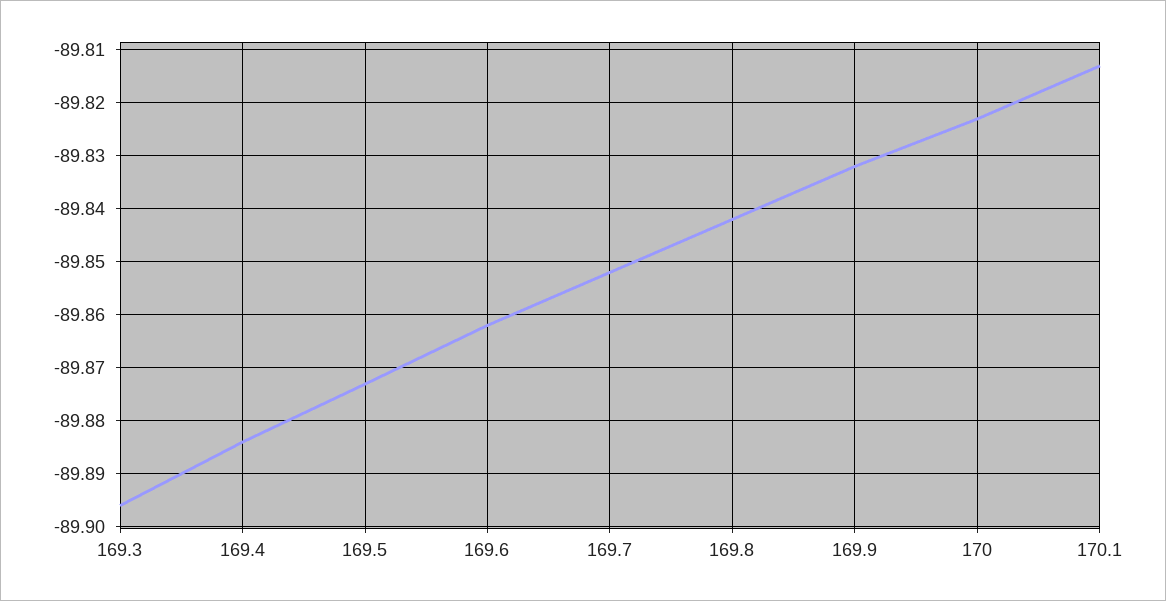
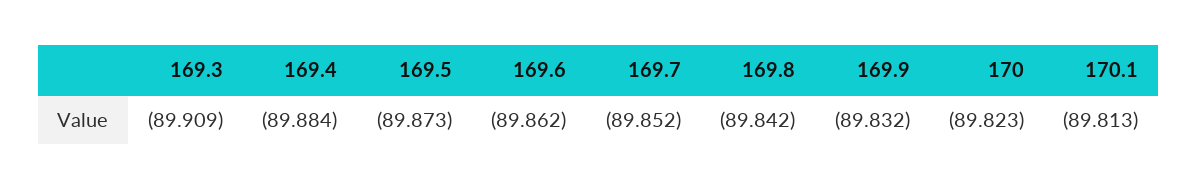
169.3: -89.895 -> -89.909

